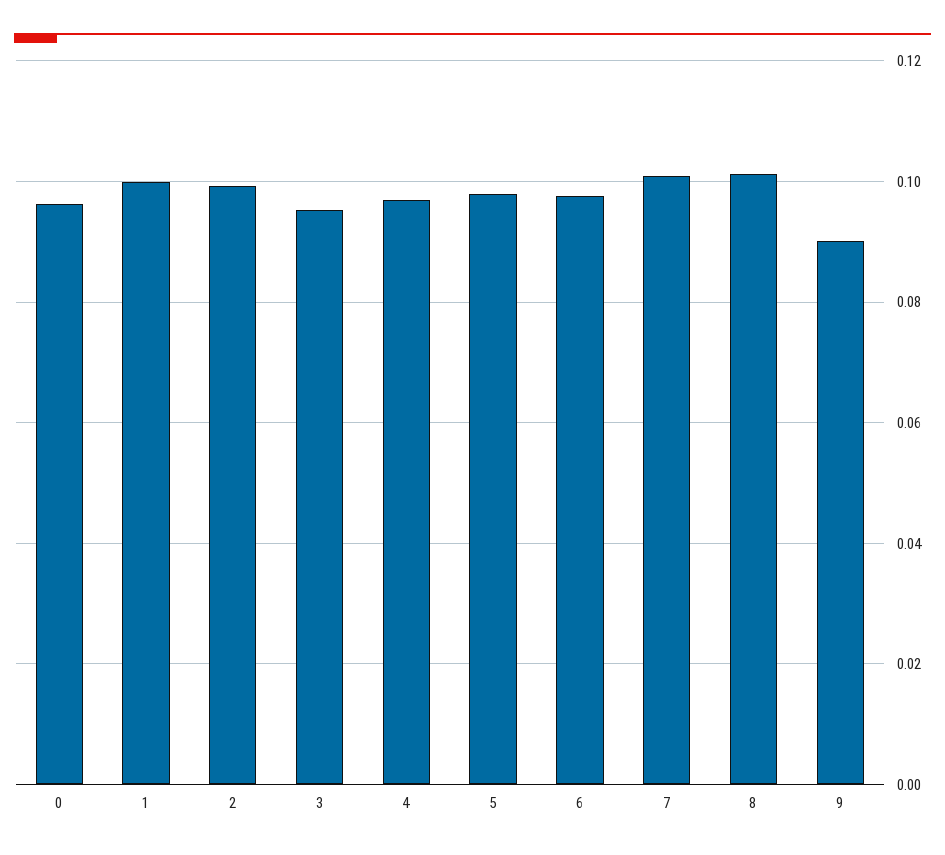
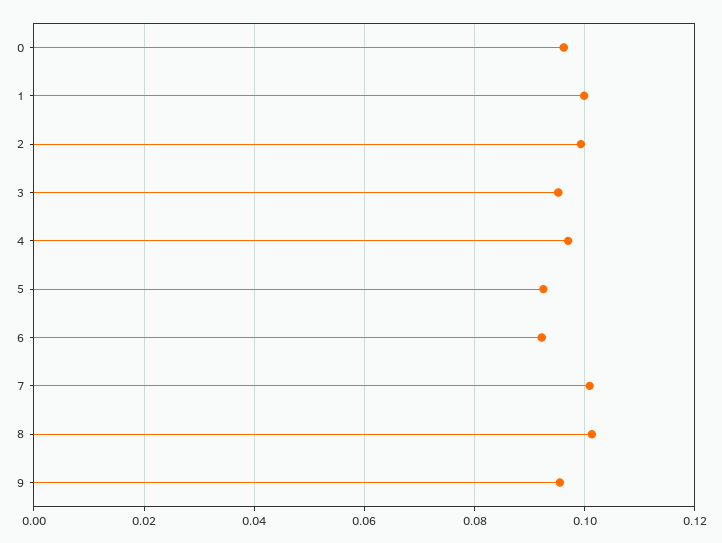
5: 0.098 -> 0.092
6: 0.098 -> 0.092
9: 0.09 -> 0.096

